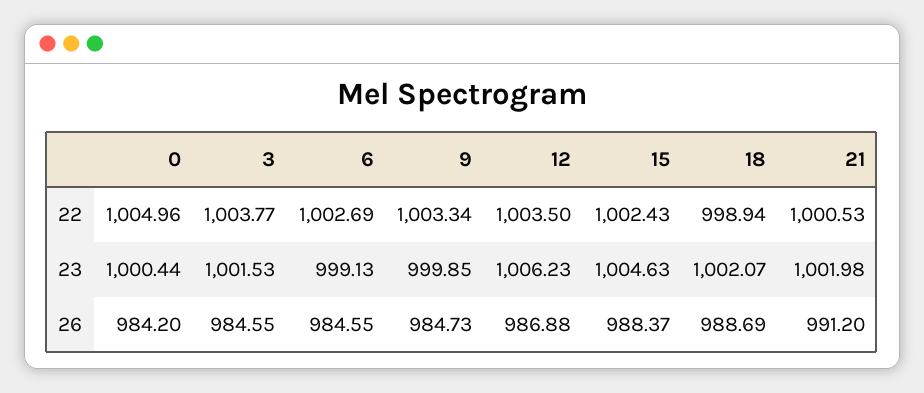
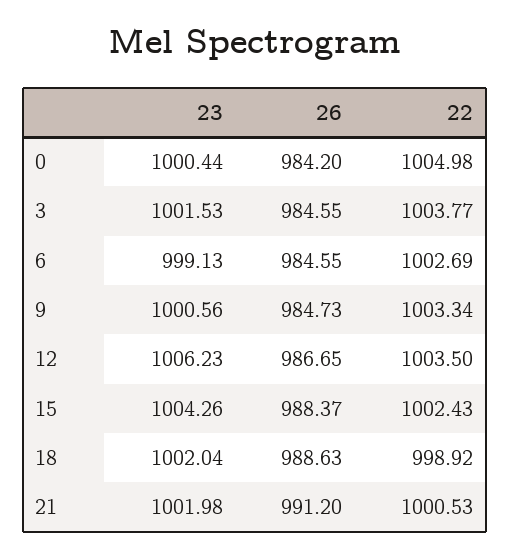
0, 22: 1004.96 -> 1004.98
18, 22: 998.94 -> 998.92
9, 23: 999.85 -> 1000.56
15, 23: 1004.63 -> 1004.26
18, 23: 1002.07 -> 1002.04
12, 26: 986.88 -> 986.65
18, 26: 988.69 -> 988.63

